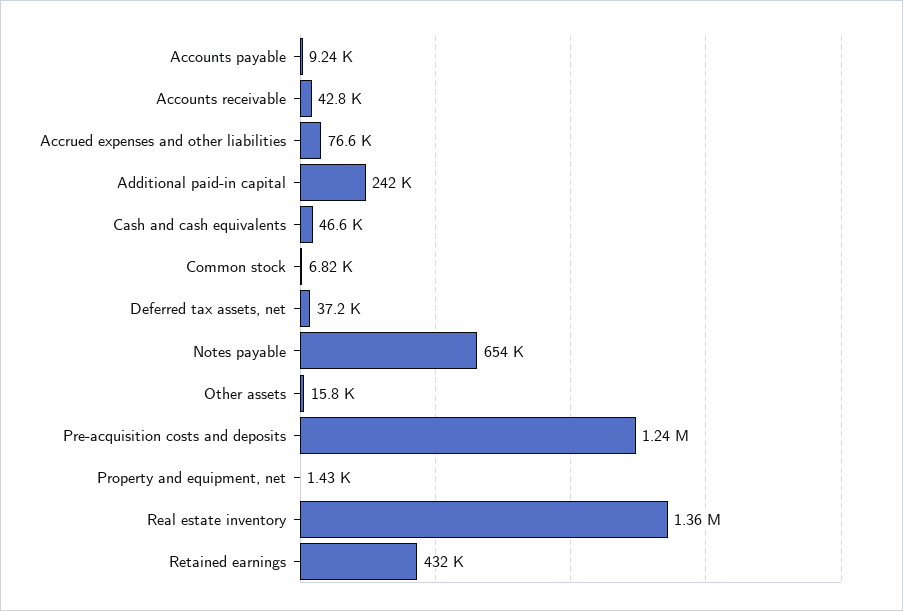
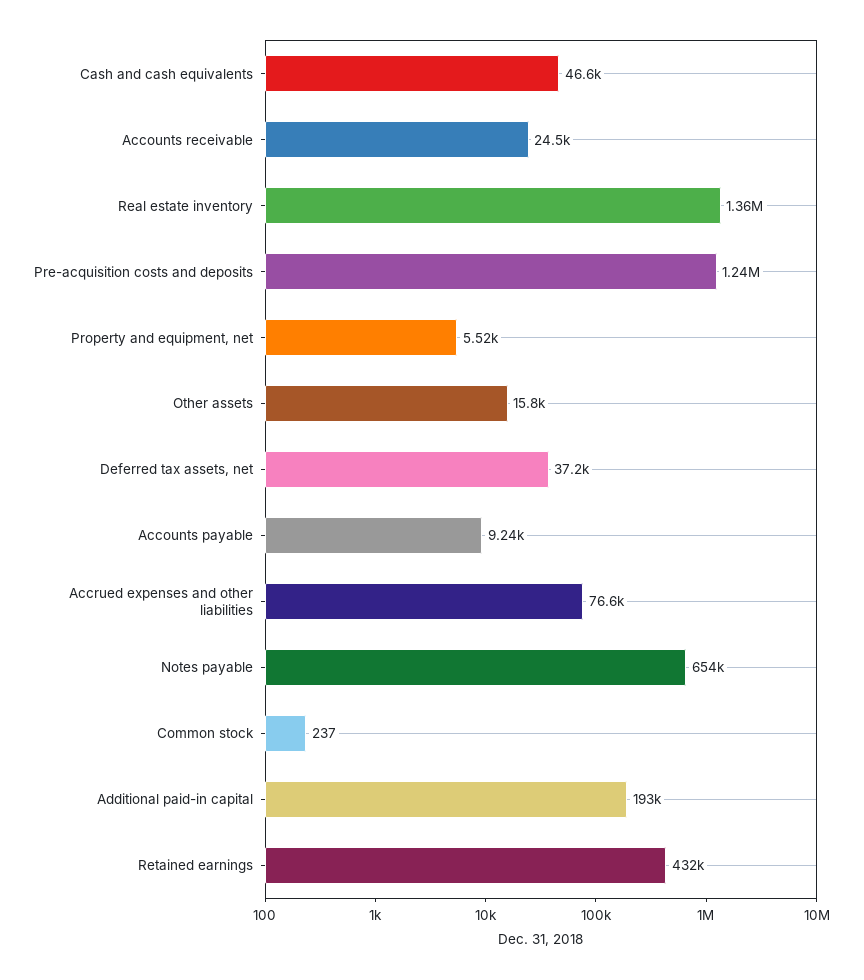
Accounts receivable: 42800 -> 24500
Additional paid-in capital: 242000 -> 193000
Common stock: 6820 -> 237
Property and equipment, net: 1430 -> 5520

